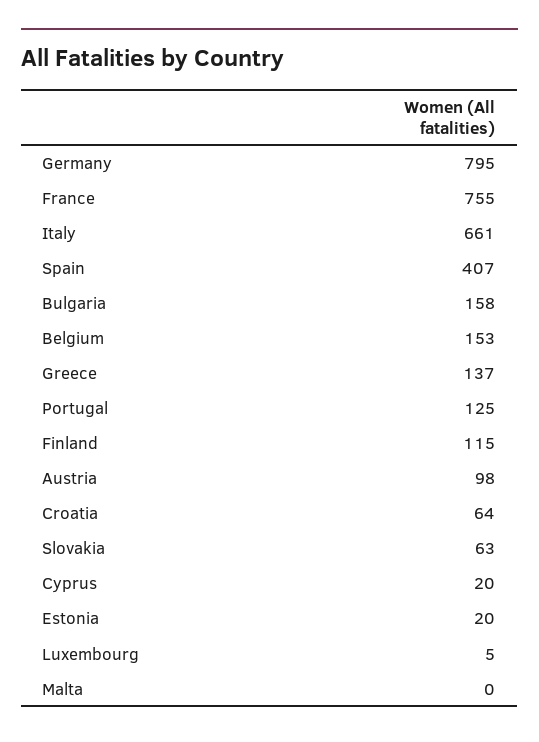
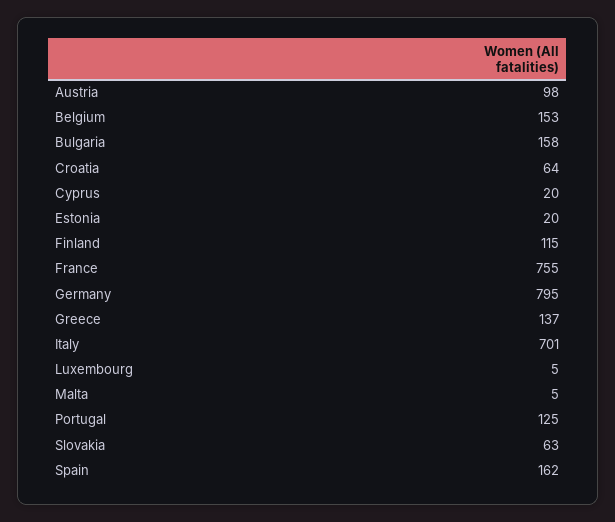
Italy: 661 -> 701
Spain: 407 -> 162
Malta: 0 -> 5

